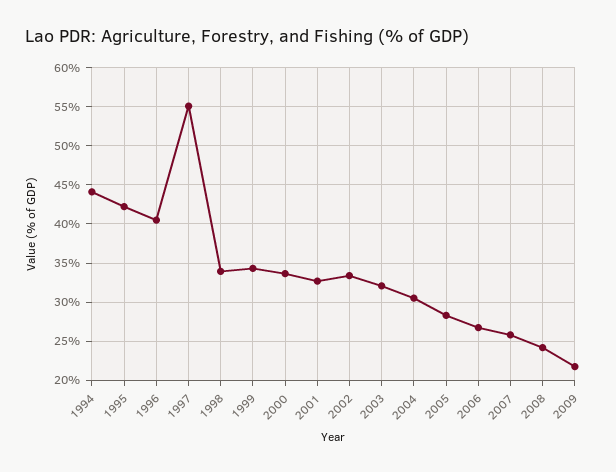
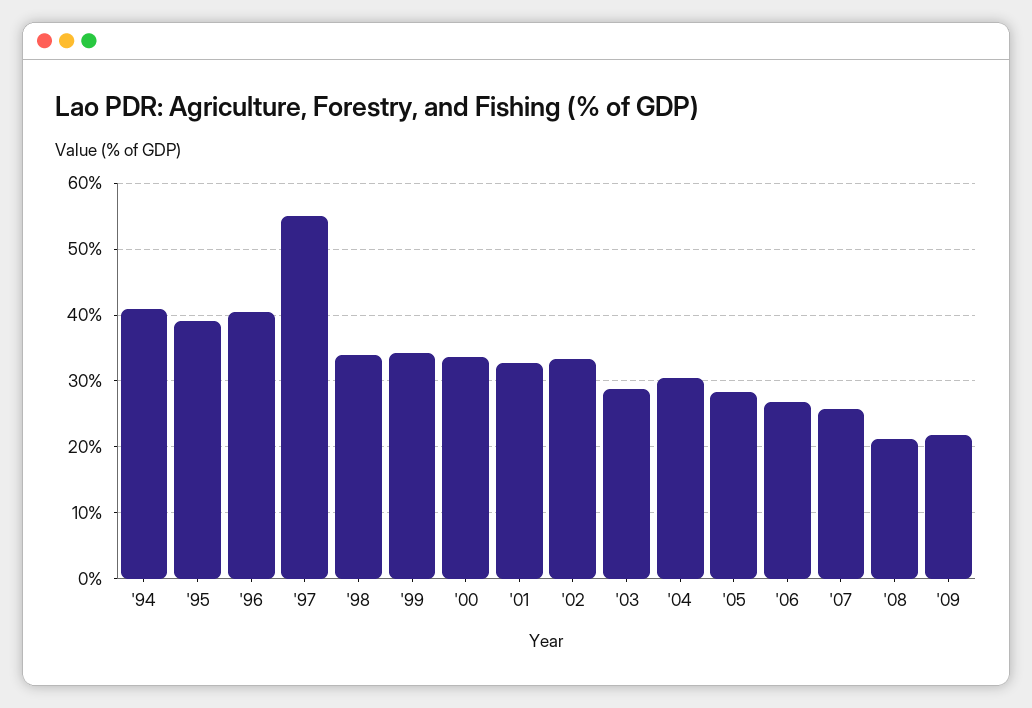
1994: 44 -> 41
1995: 42 -> 39
2003: 32 -> 29
2008: 24 -> 21

